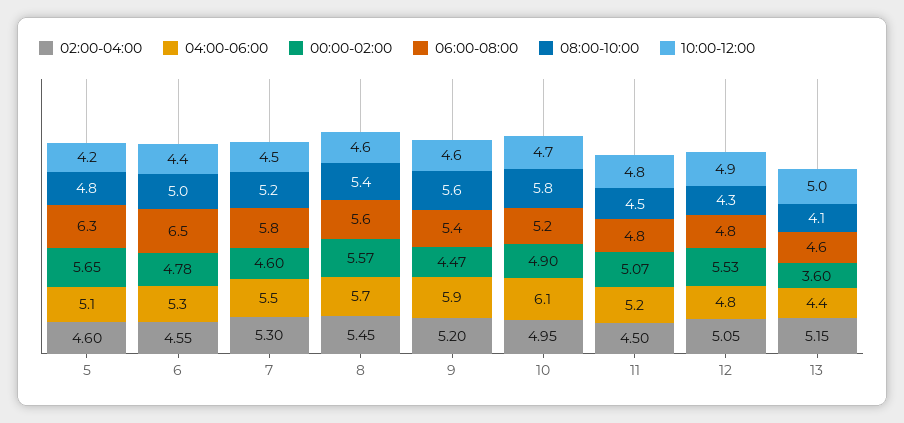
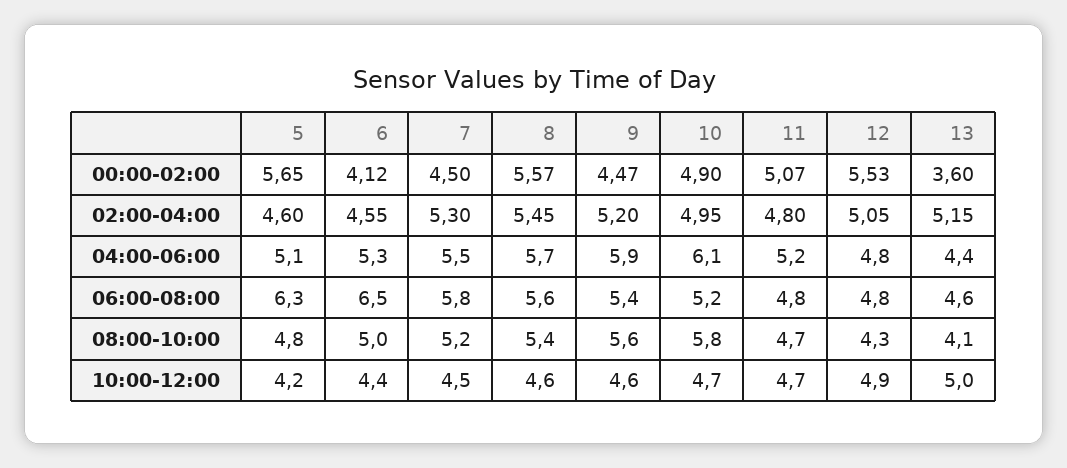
00:00-02:00, 6: 4.78 -> 4.12
00:00-02:00, 7: 4.6 -> 4.5
02:00-04:00, 11: 4.5 -> 4.8
08:00-10:00, 11: 4.5 -> 4.7
10:00-12:00, 11: 4.8 -> 4.7

